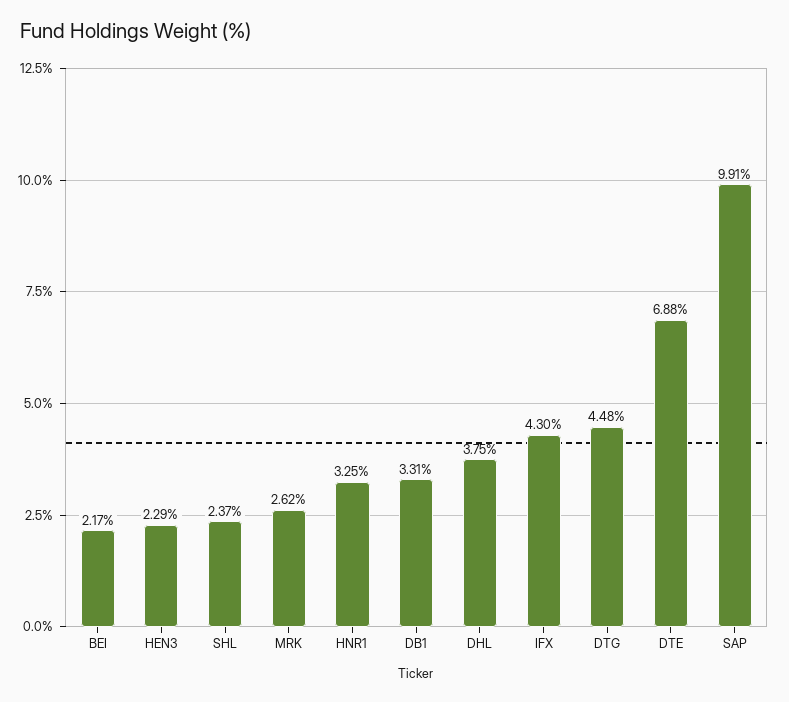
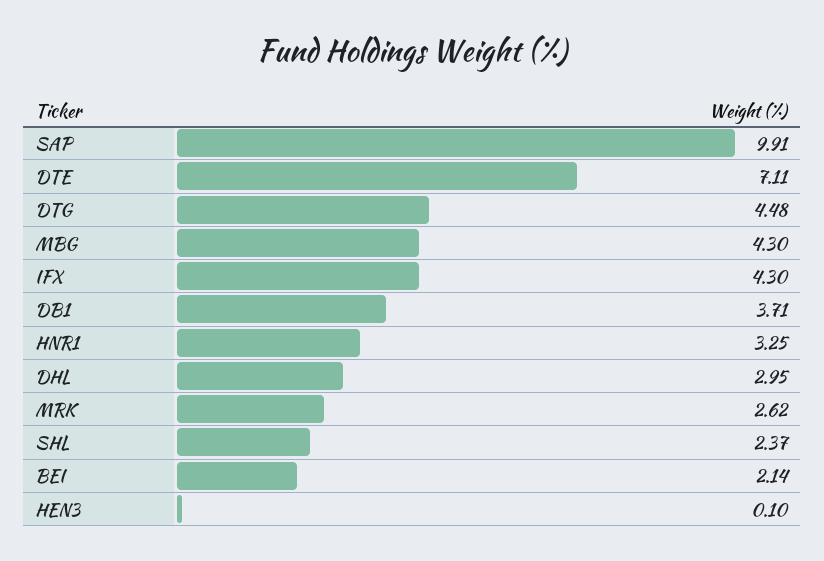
BEI: 2.17 -> 2.14
HEN3: 2.29 -> 0.1
DB1: 3.31 -> 3.71
DHL: 3.75 -> 2.95
DTE: 6.88 -> 7.11
MBG: none -> 4.3

